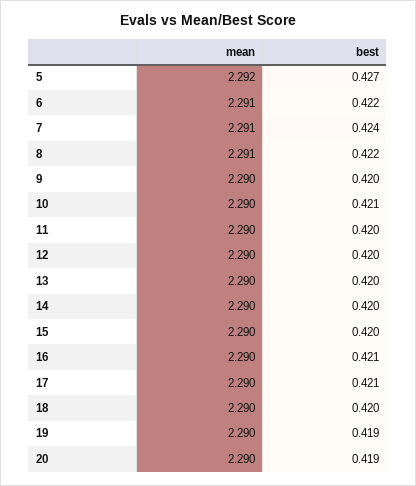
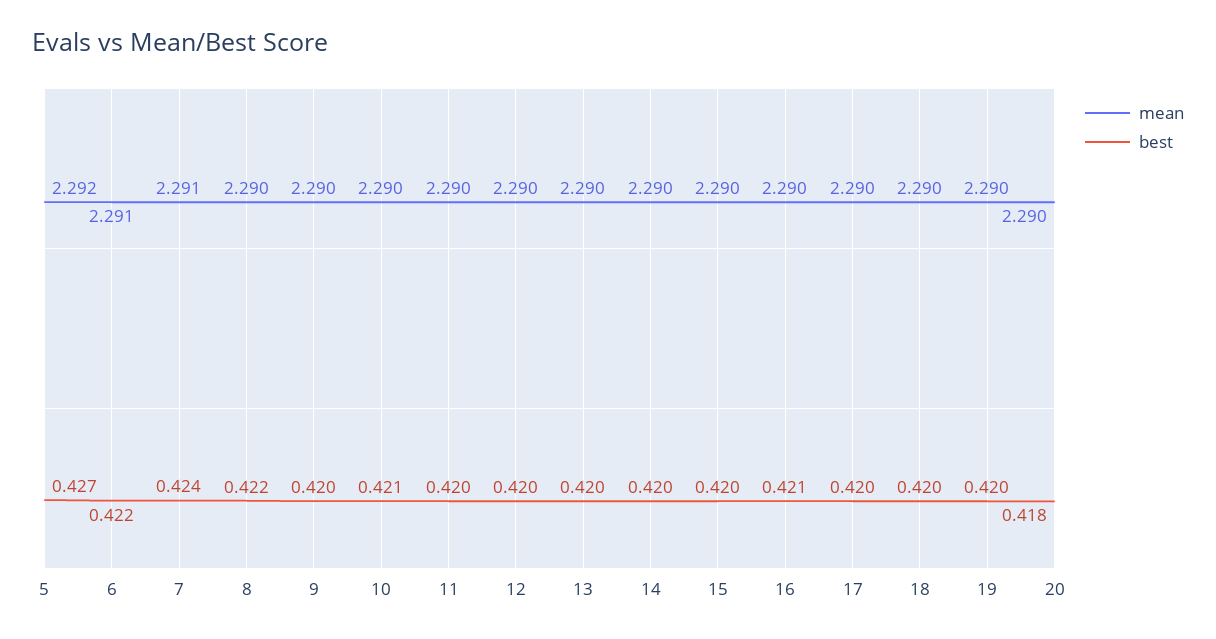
mean, 8: 2.291 -> 2.29
best, 17: 0.421 -> 0.42
best, 19: 0.419 -> 0.42
best, 20: 0.419 -> 0.418

